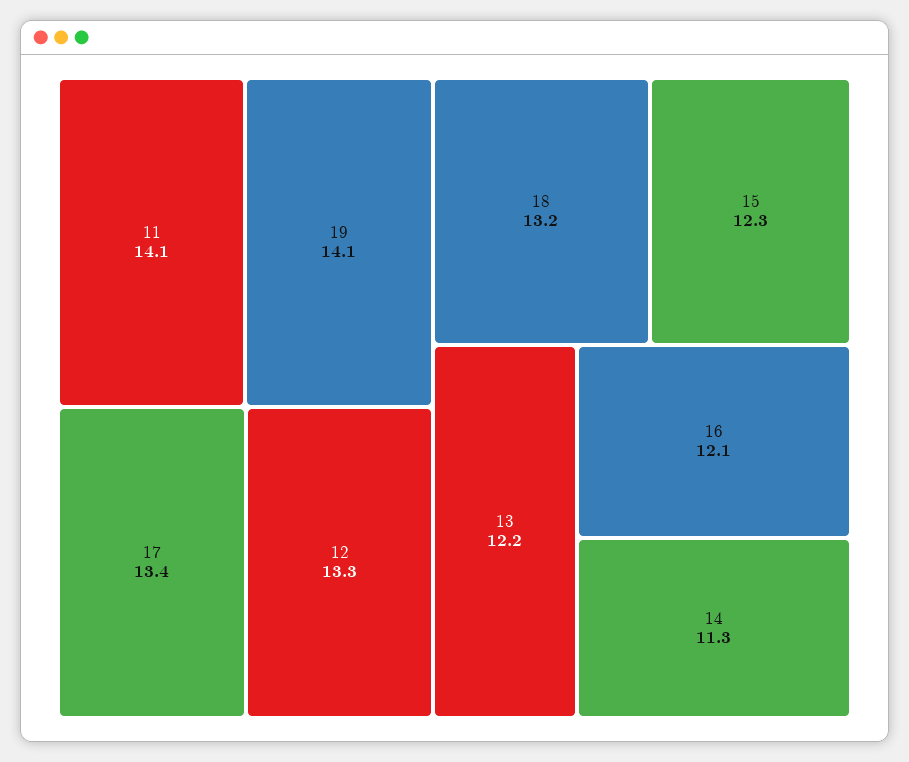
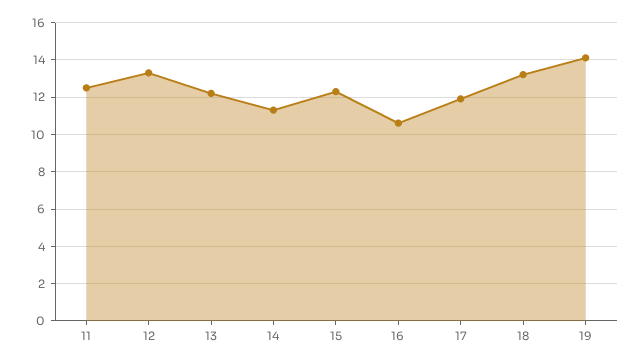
11: 14.1 -> 12.5
17: 13.4 -> 12
16: 12.1 -> 10.5

